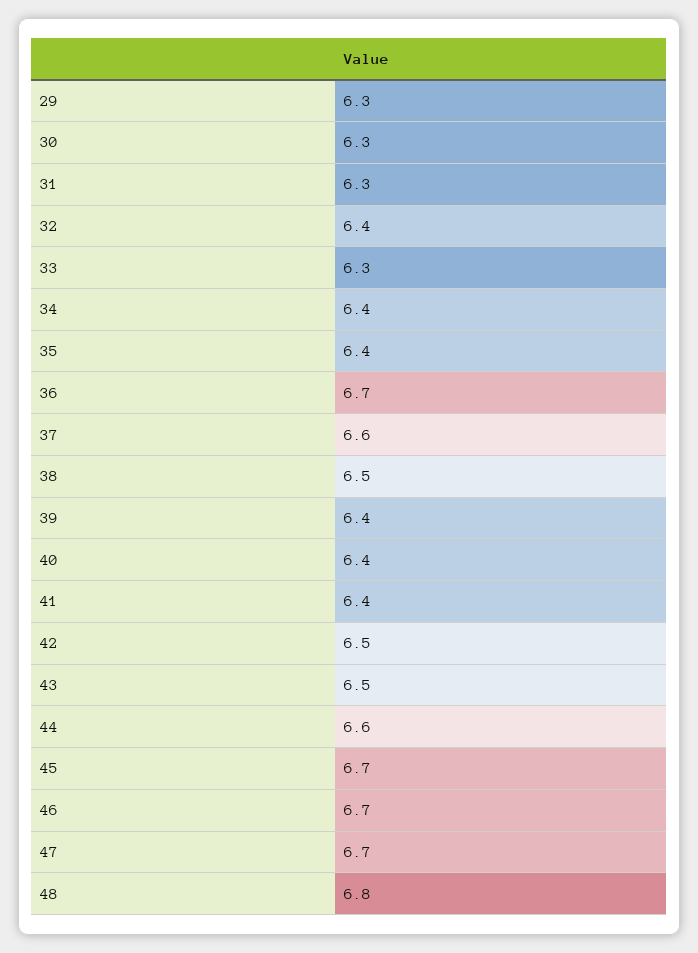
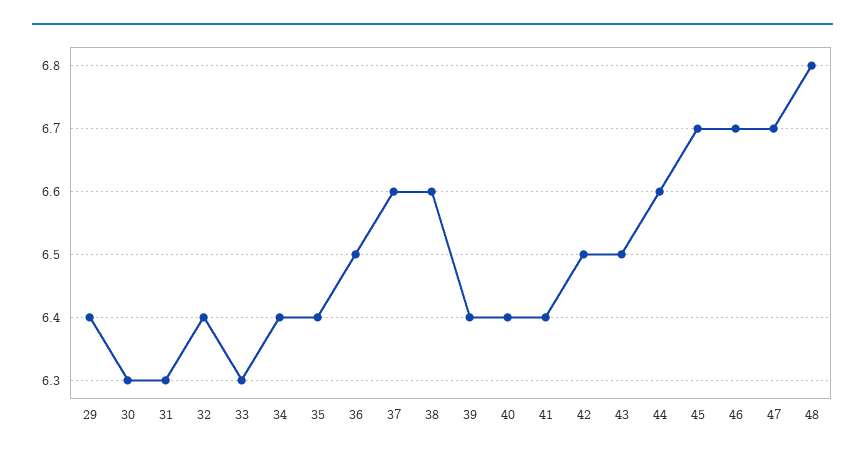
29: 6.3 -> 6.4
36: 6.7 -> 6.5
38: 6.5 -> 6.6

